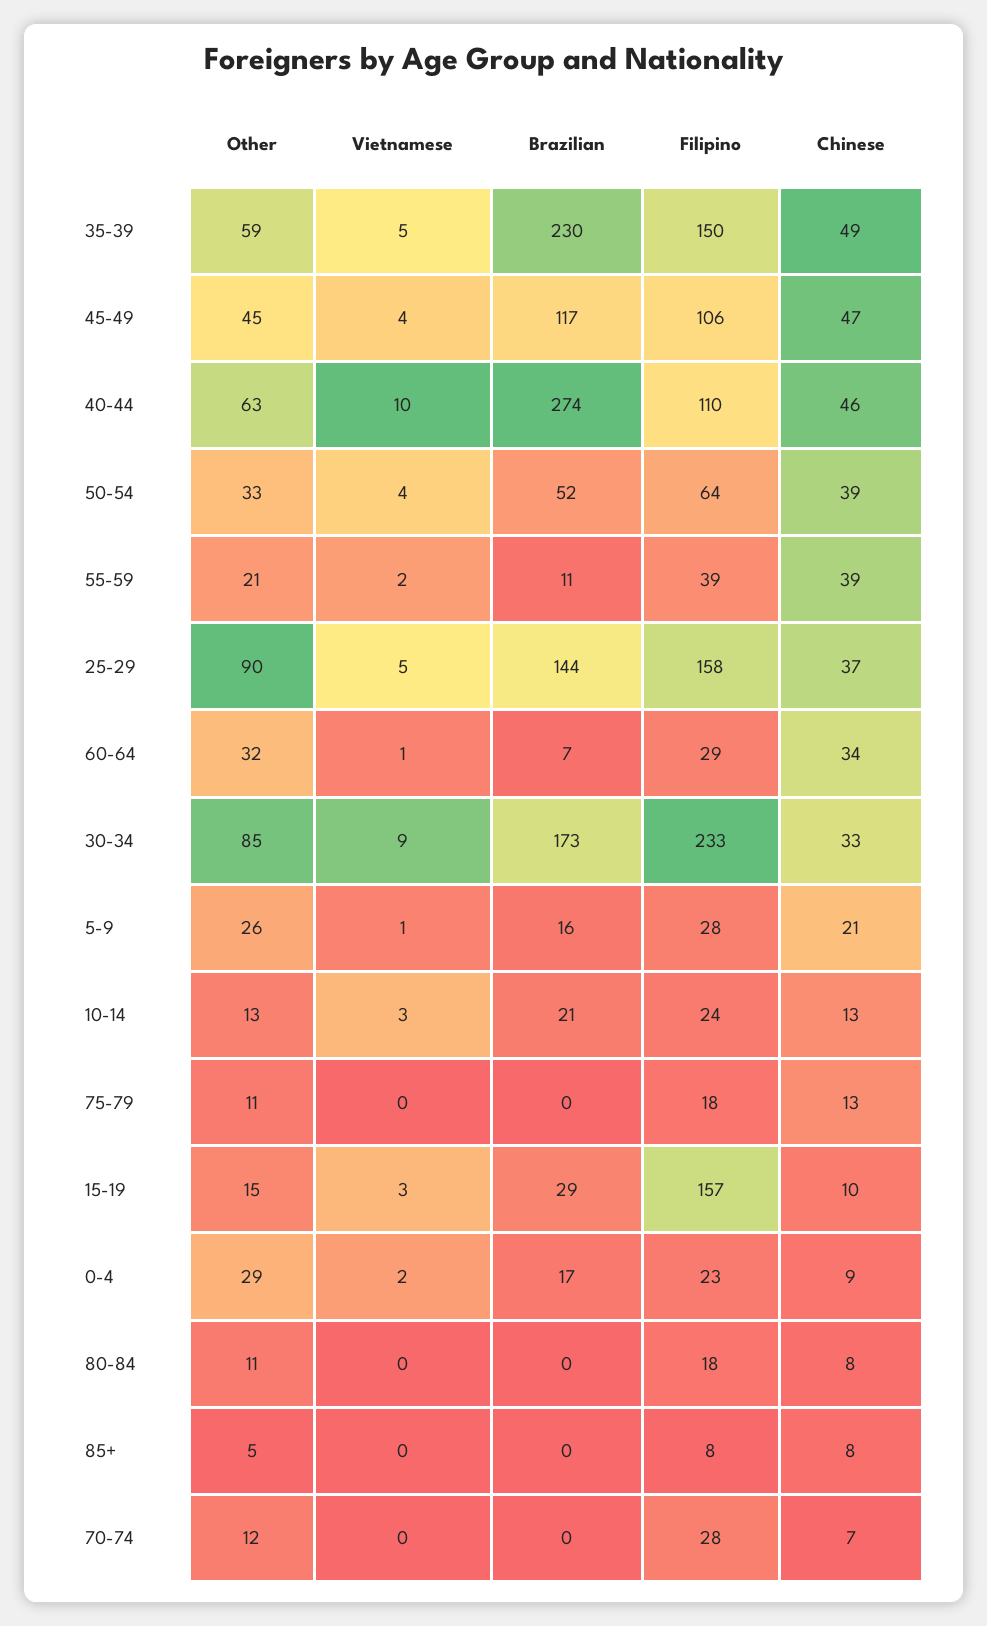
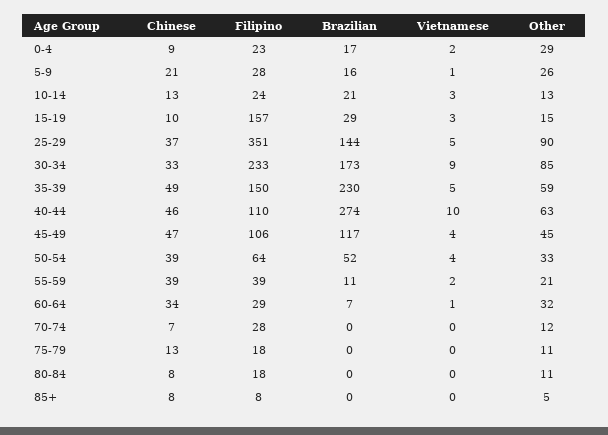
Filipino, 25-29: 158 -> 351

